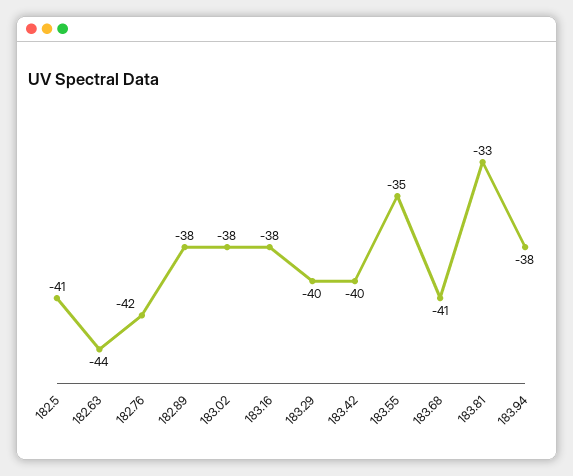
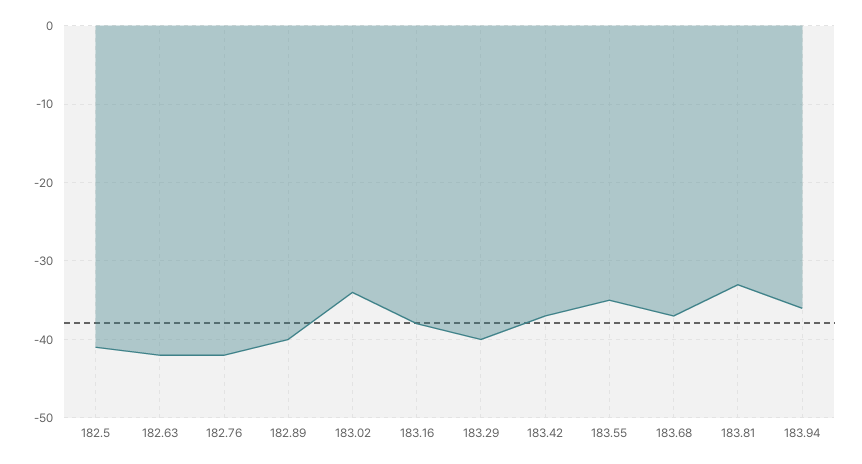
182.63: -44 -> -42
182.89: -38 -> -40
183.02: -38 -> -34
183.42: -40 -> -37
183.68: -41 -> -37
183.94: -38 -> -36

